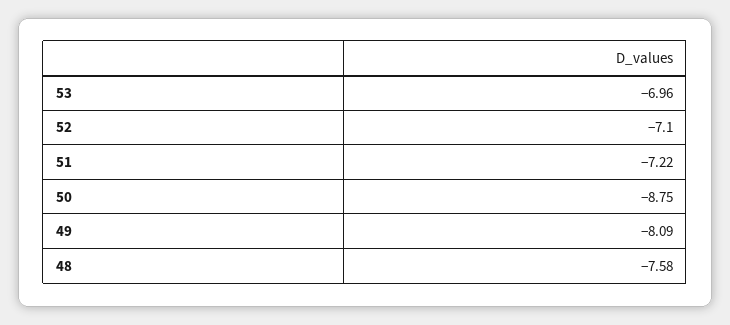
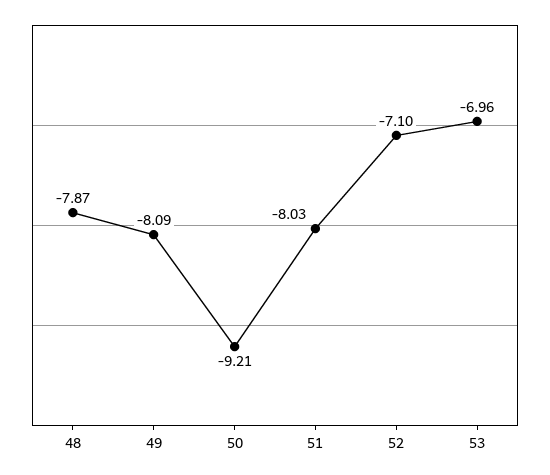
51: -7.22 -> -8.03
50: -8.75 -> -9.21
48: -7.58 -> -7.87

